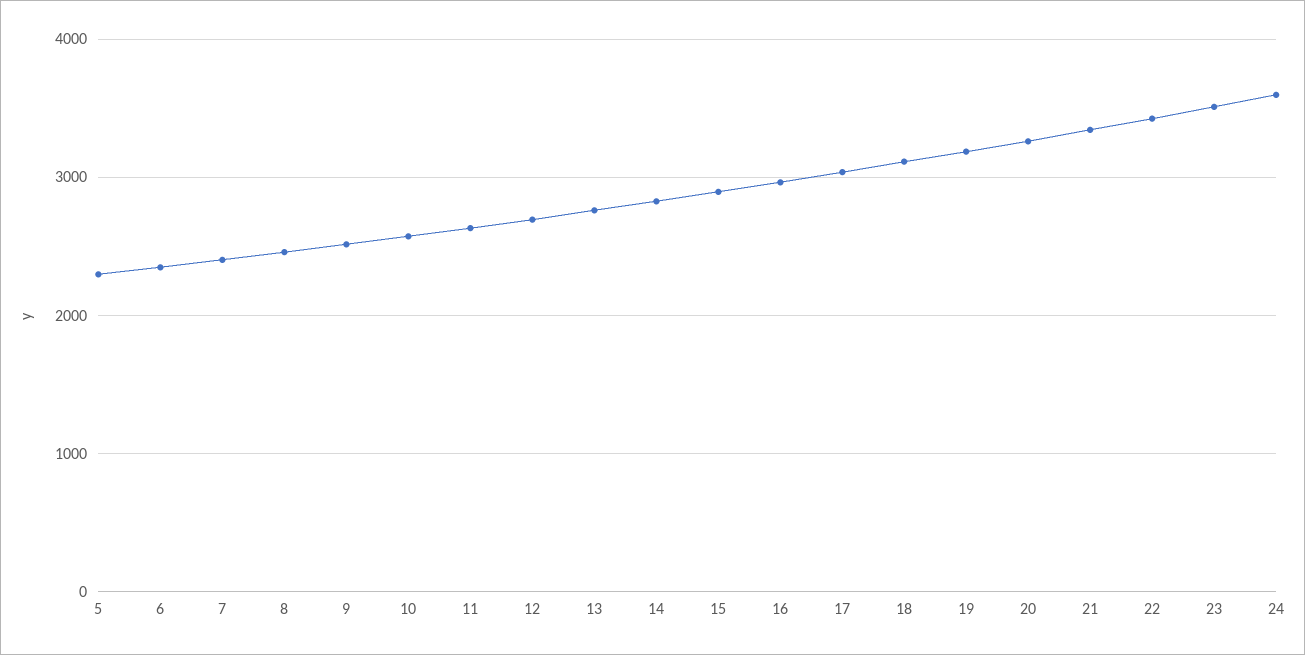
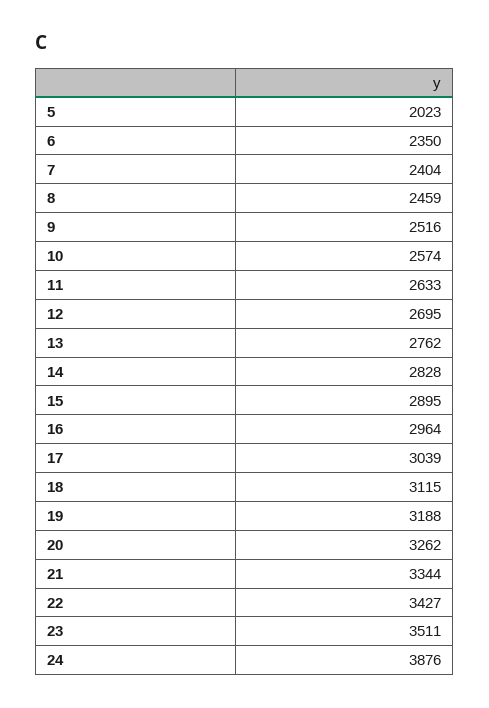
5: 2300 -> 2023
24: 3600 -> 3876

